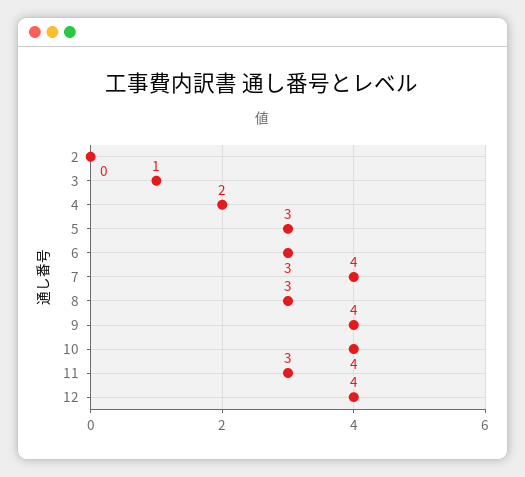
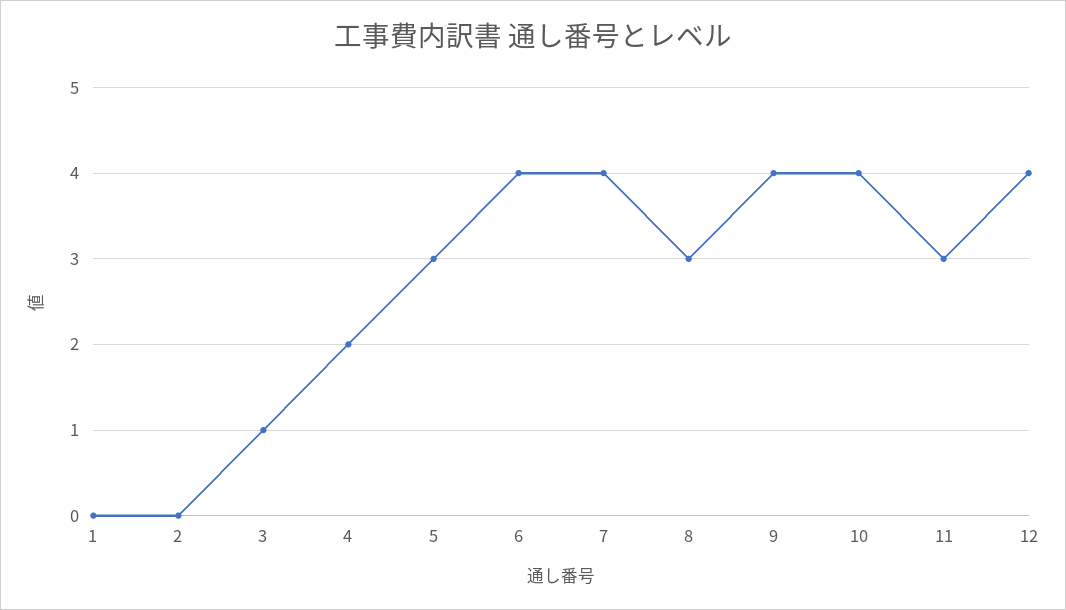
6: 3 -> 4
1: none -> 0

